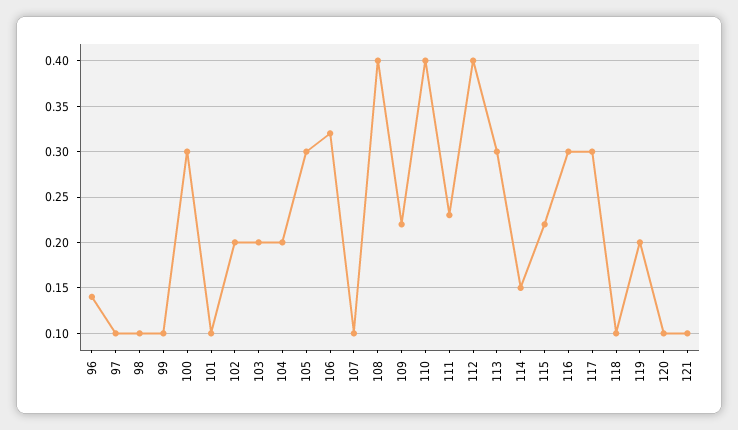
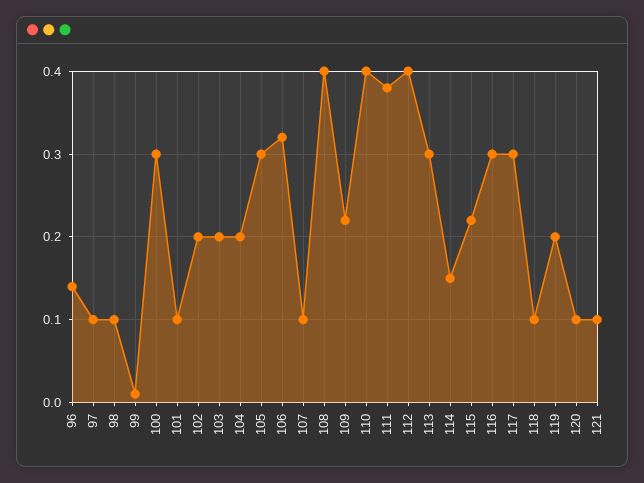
99: 0.1 -> 0.01
111: 0.23 -> 0.38

